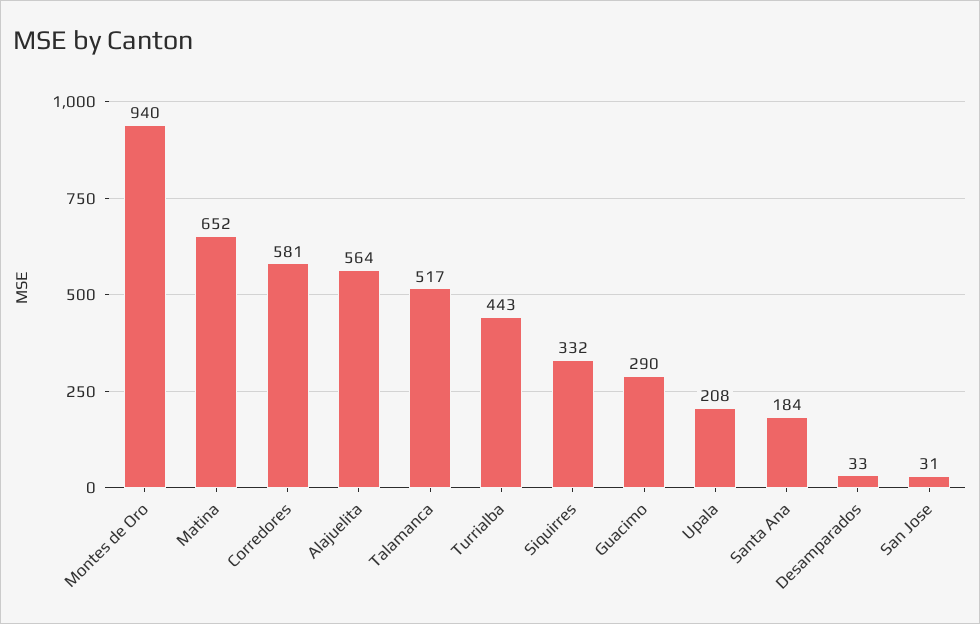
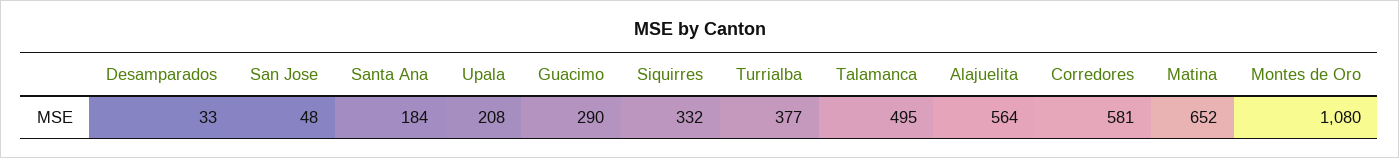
Montes de Oro: 940 -> 1080
Talamanca: 517 -> 495
Turrialba: 443 -> 377
San Jose: 31 -> 48

